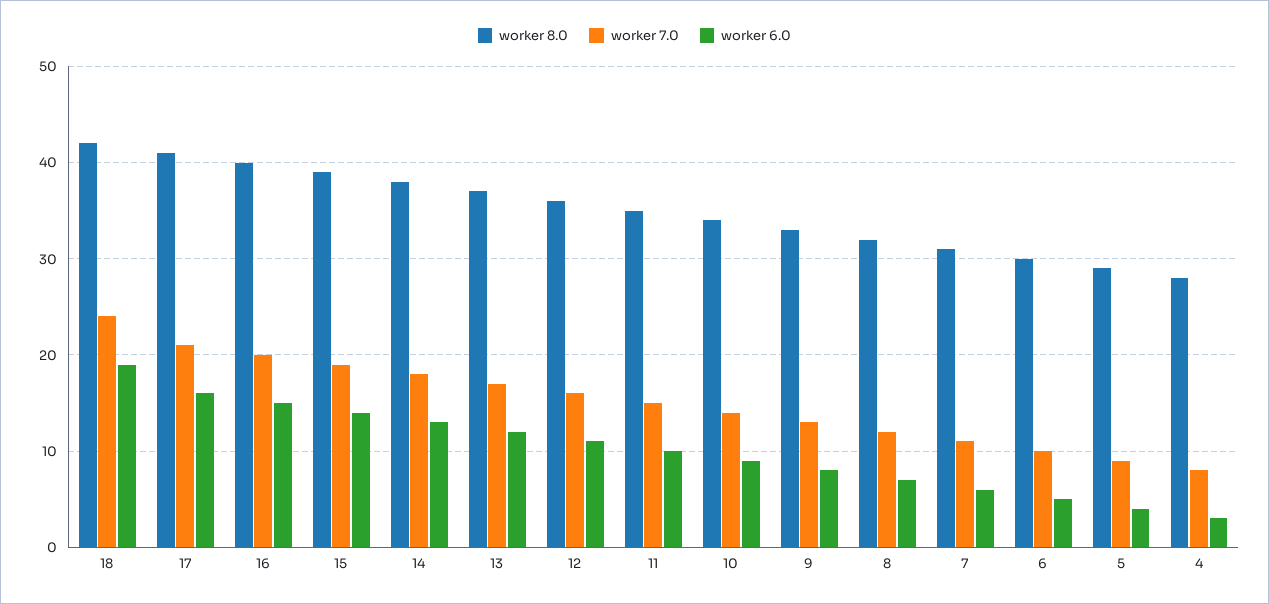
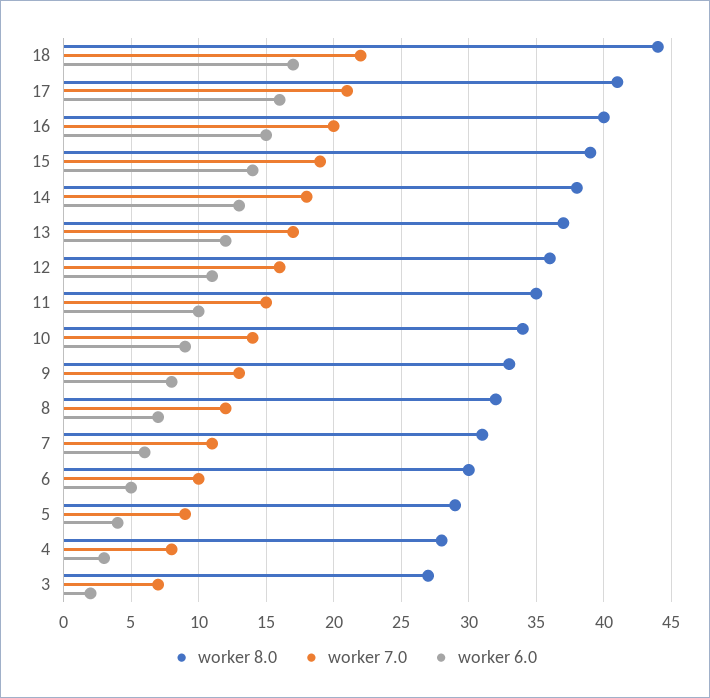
worker 8.0, 18: 42 -> 44
worker 7.0, 18: 24 -> 22
worker 6.0, 18: 19 -> 17
worker 8.0, 3: none -> 27
worker 7.0, 3: none -> 7
worker 6.0, 3: none -> 2

